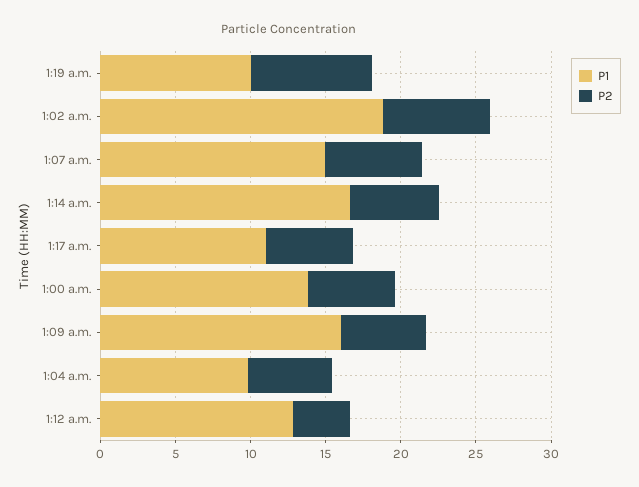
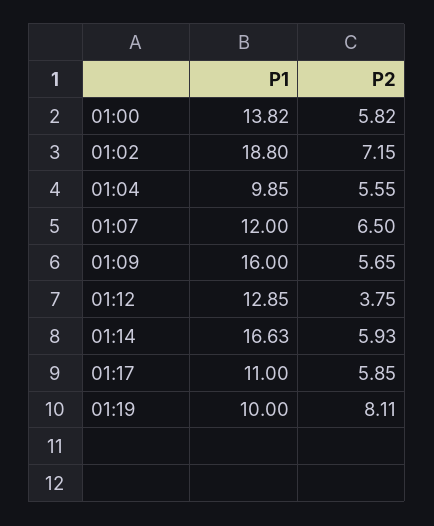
P1, 1:07 a.m.: 15 -> 12

